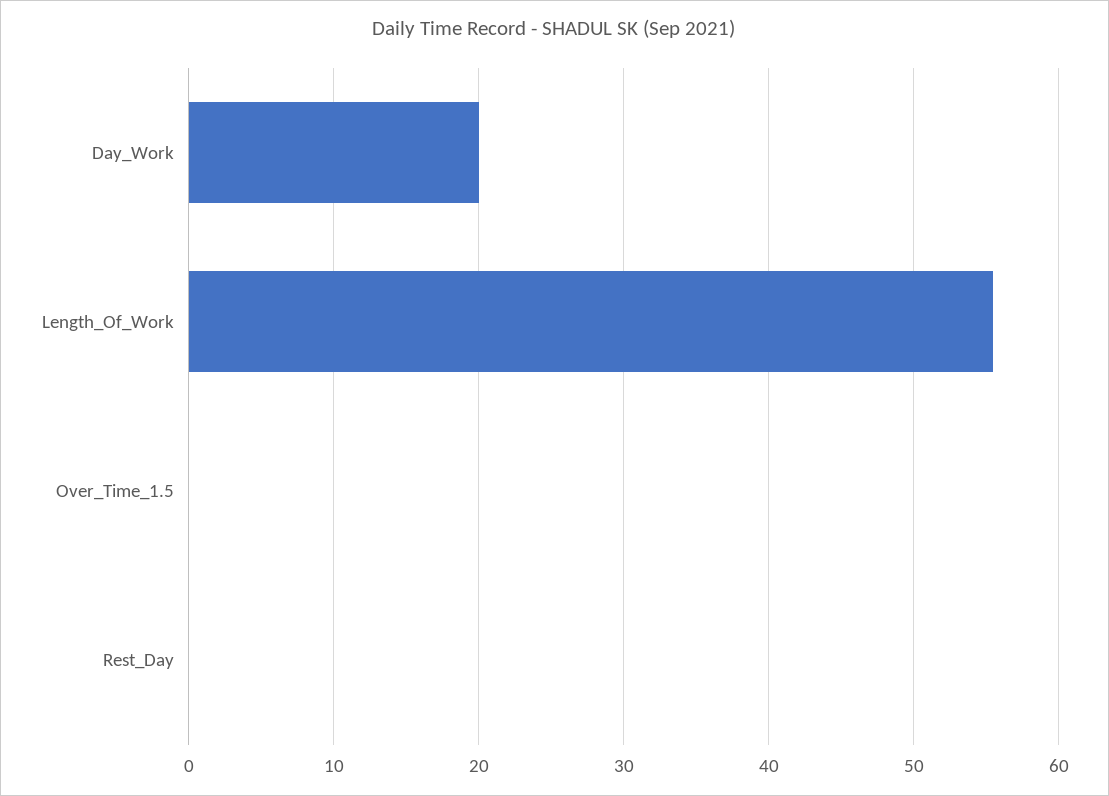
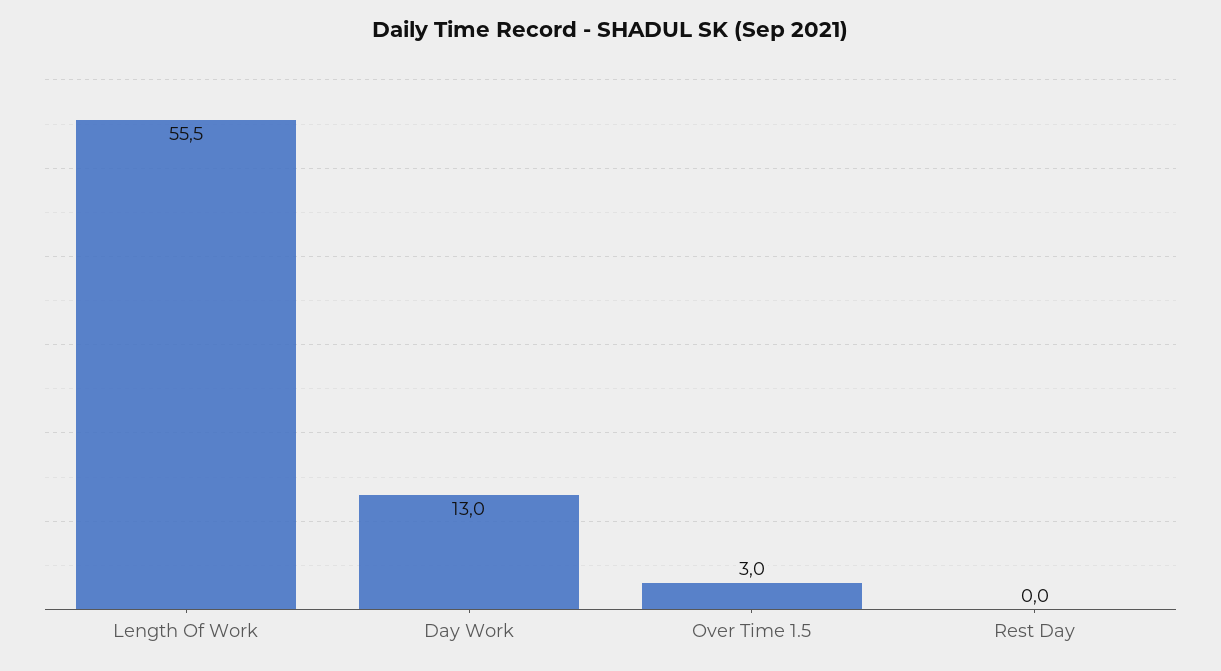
Day_Work: 20 -> 13
Over_Time_1.5: 0 -> 3

